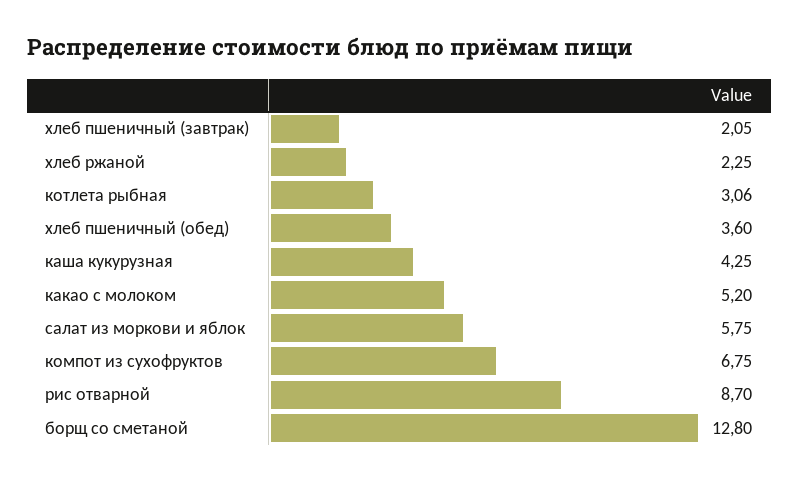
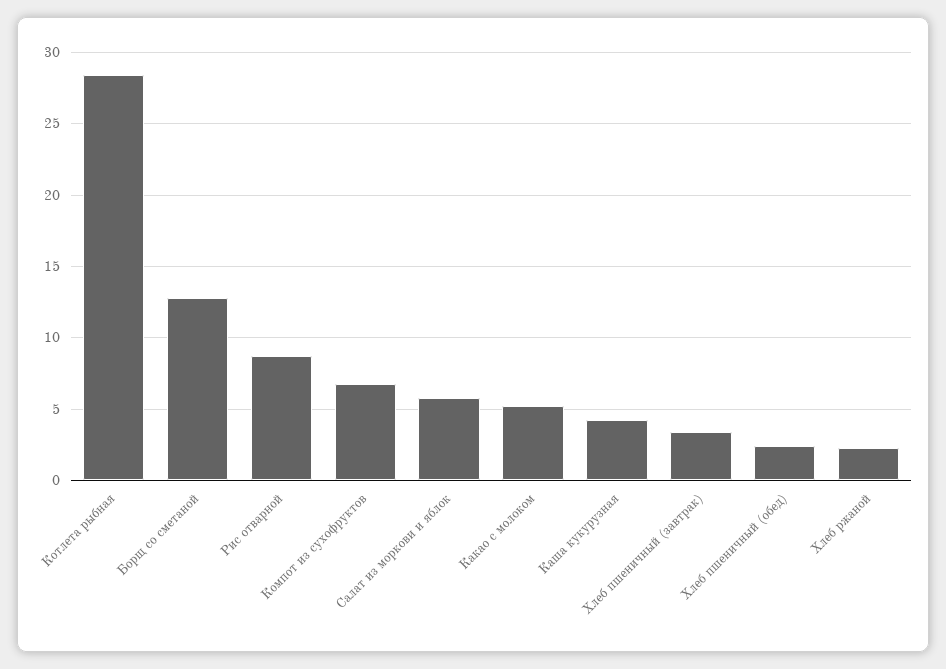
хлеб пшеничный (завтрак): 2.05 -> 3.5
котлета рыбная: 3.06 -> 28.5
хлеб пшеничный (обед): 3.6 -> 2.5

